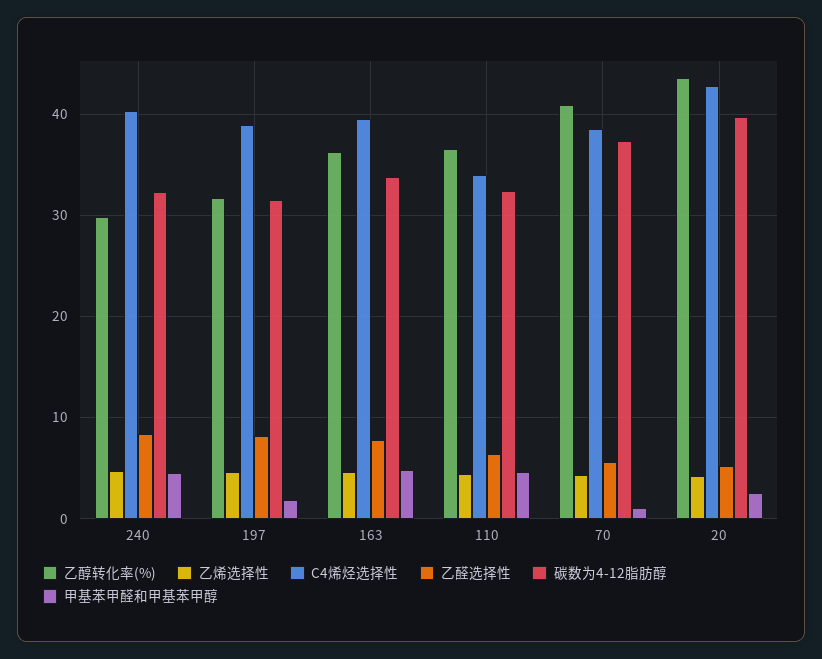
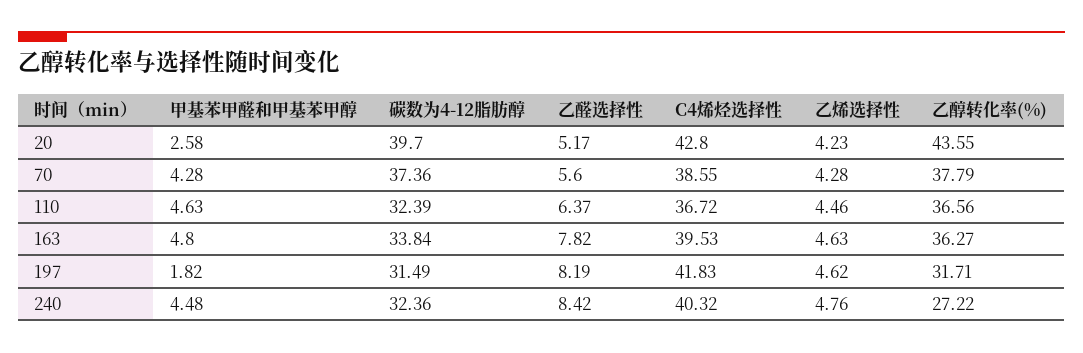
乙醇转化率(%), 240: 30 -> 27.22
C4烯烃选择性, 197: 39 -> 41.83
C4烯烃选择性, 110: 34 -> 36.72
乙醇转化率(%), 70: 41 -> 37.79
甲基苯甲醛和甲基苯甲醇, 70: 1 -> 4.28

